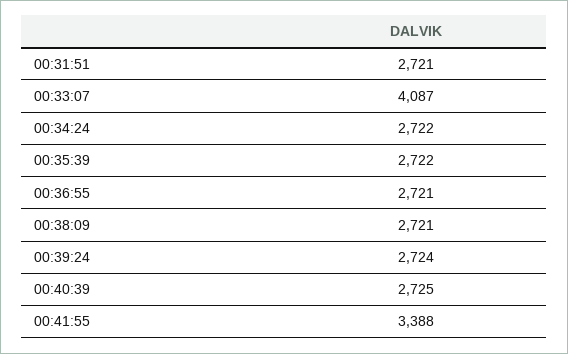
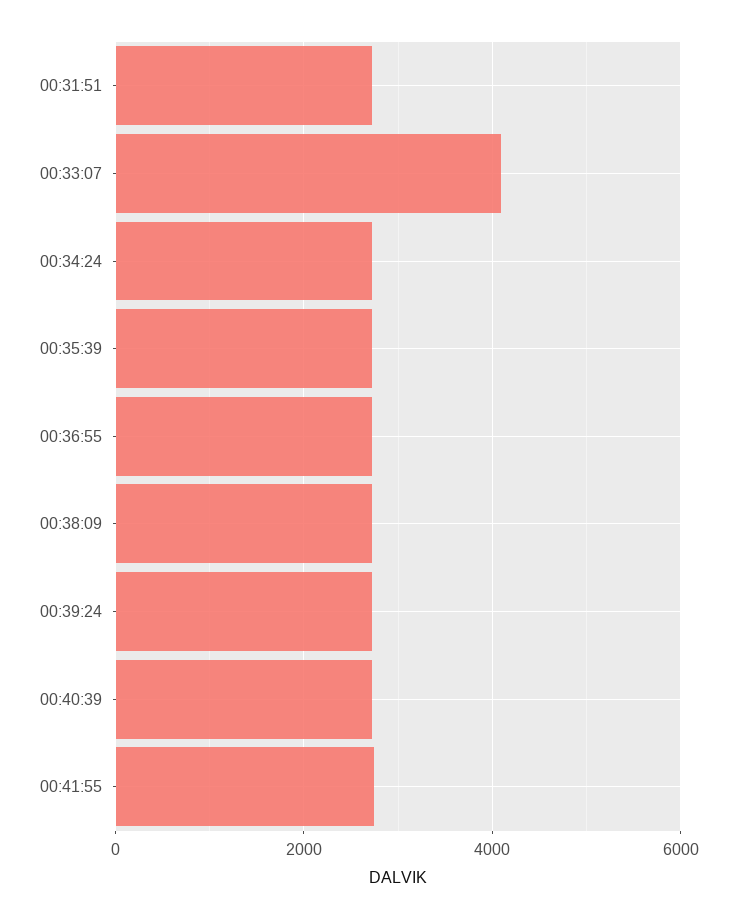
00:41:55: 3388 -> 2800

